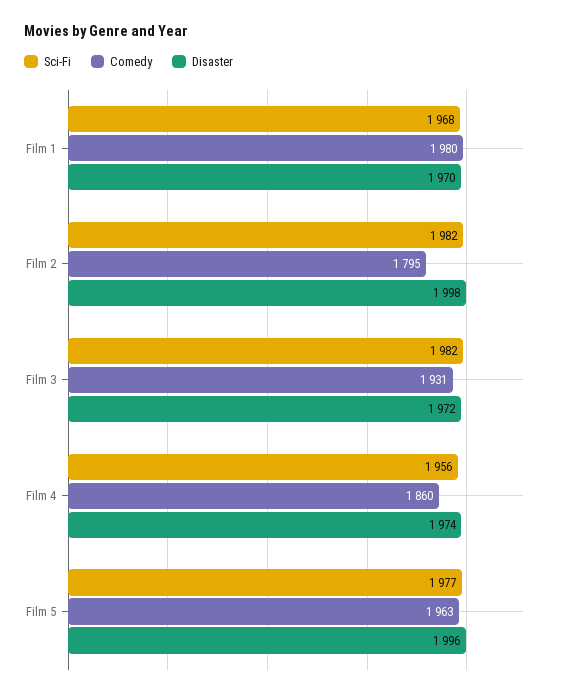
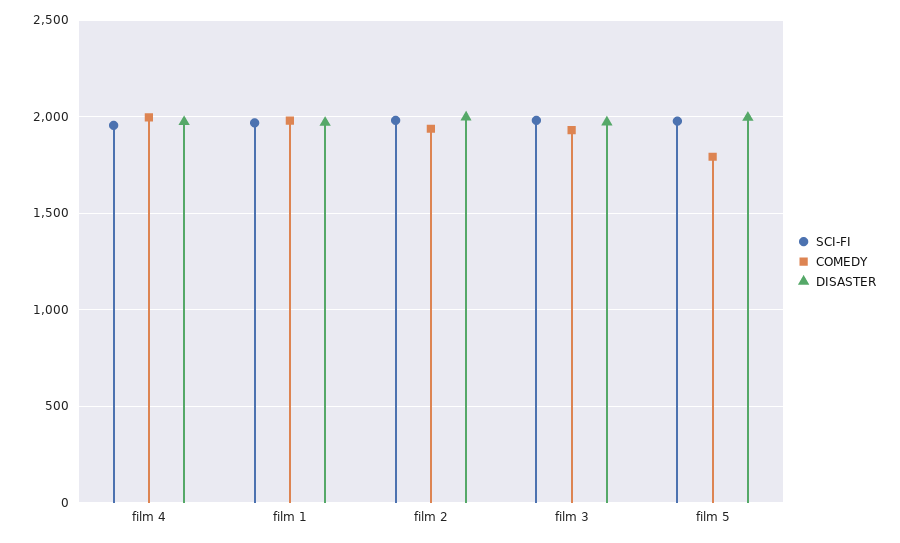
Comedy, Film 2: 1795 -> 1950
Comedy, Film 4: 1860 -> 2000
Comedy, Film 5: 1963 -> 1800

